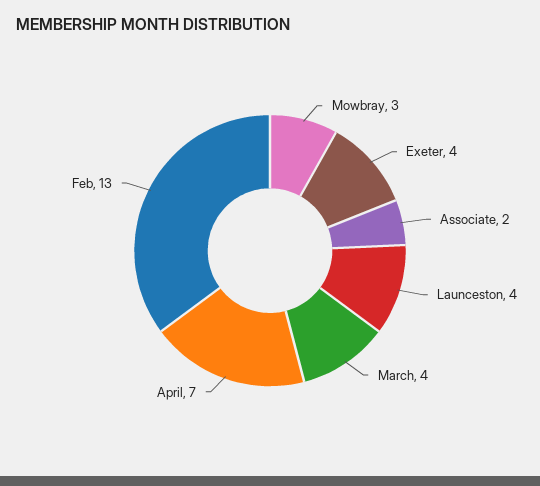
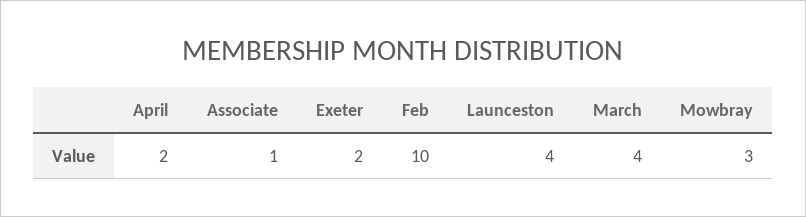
Exeter: 4 -> 2
Associate: 2 -> 1
April: 7 -> 2
Feb: 13 -> 10

